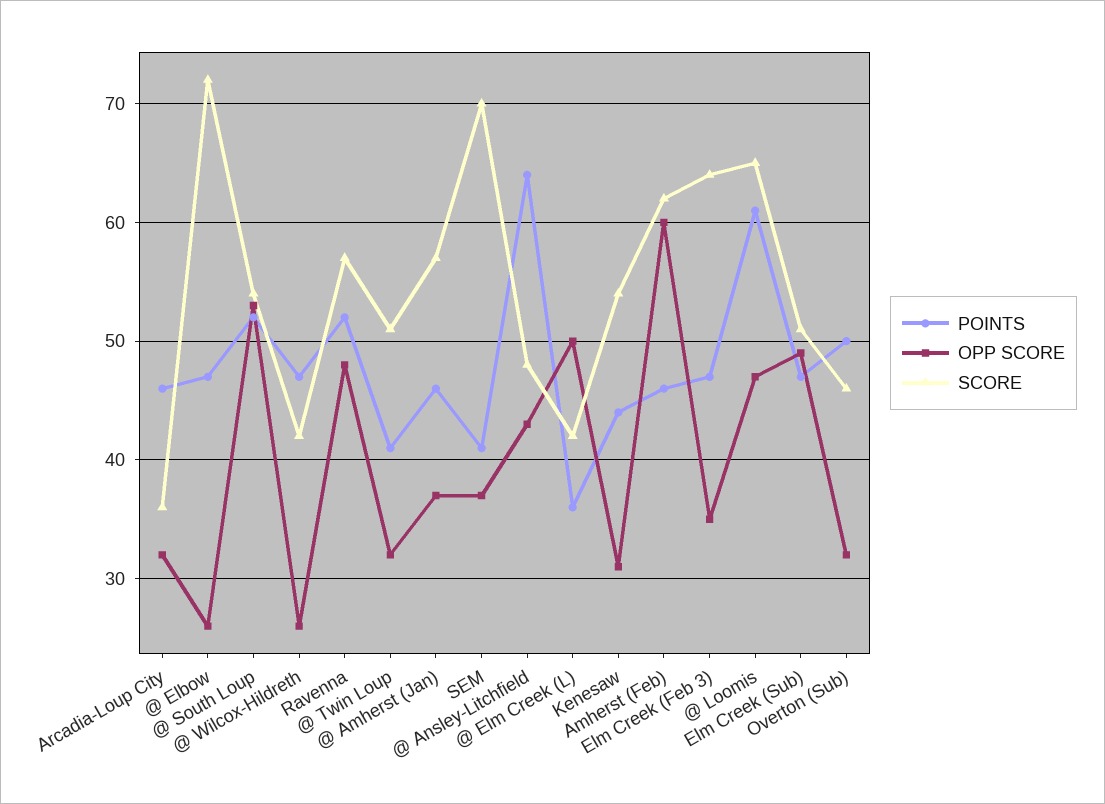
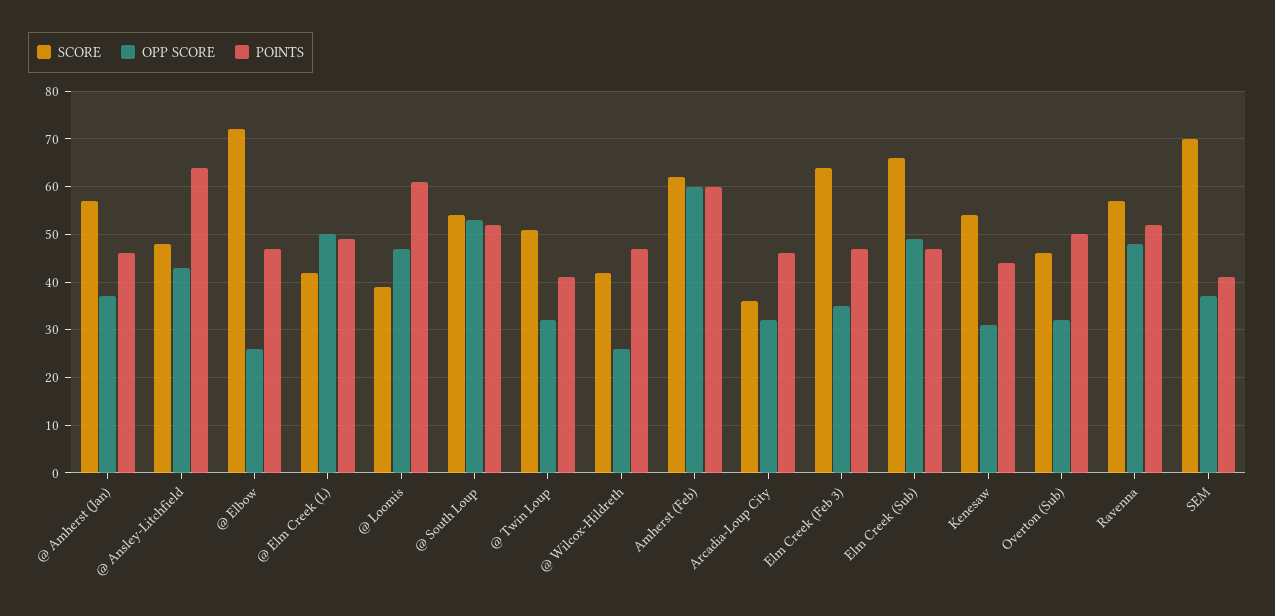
POINTS, @ Elm Creek (L): 36 -> 50
POINTS, Amherst (Feb): 46 -> 60
SCORE, @ Loomis: 65 -> 40
SCORE, Elm Creek (Sub): 51 -> 65

